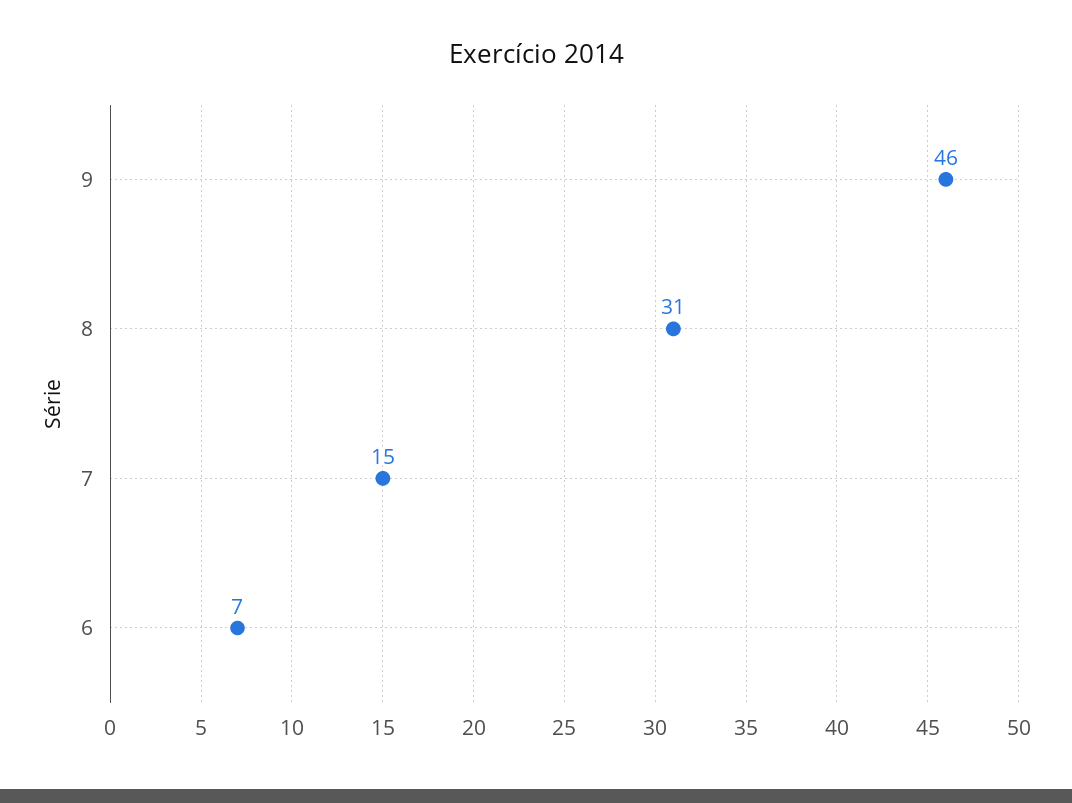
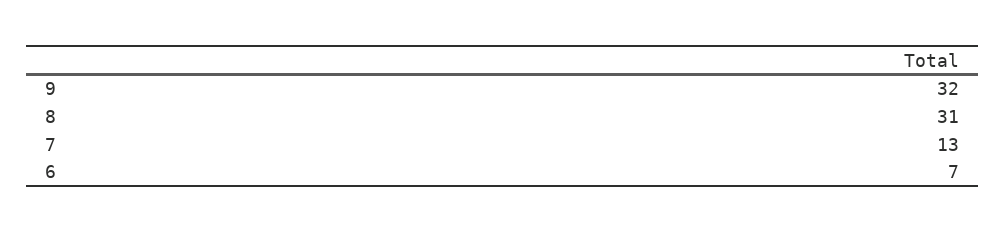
9: 46 -> 32
7: 15 -> 13

